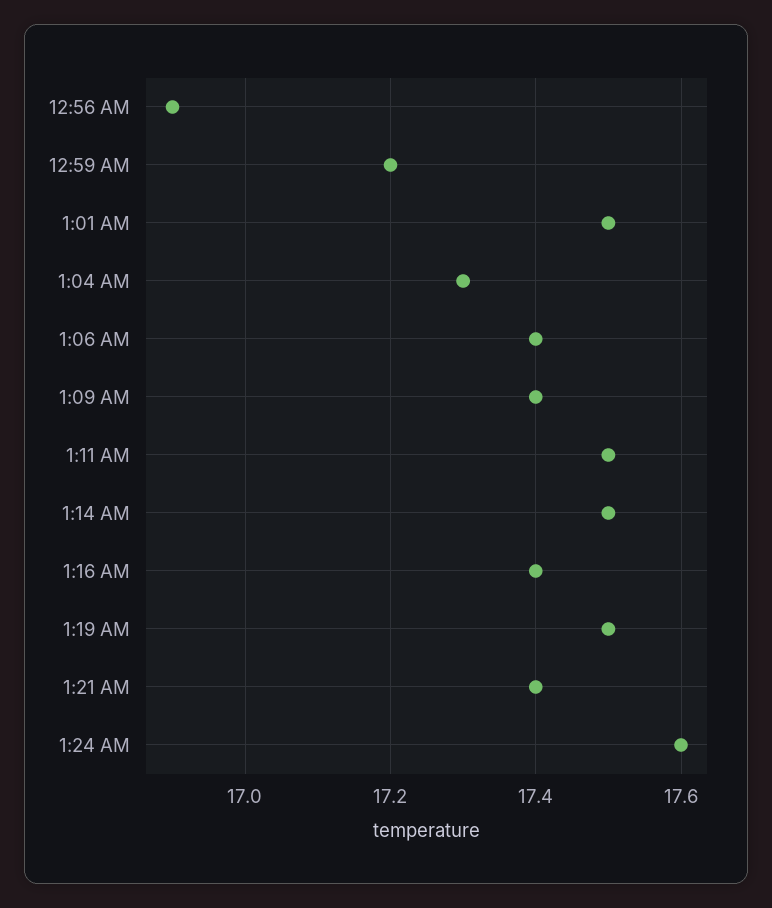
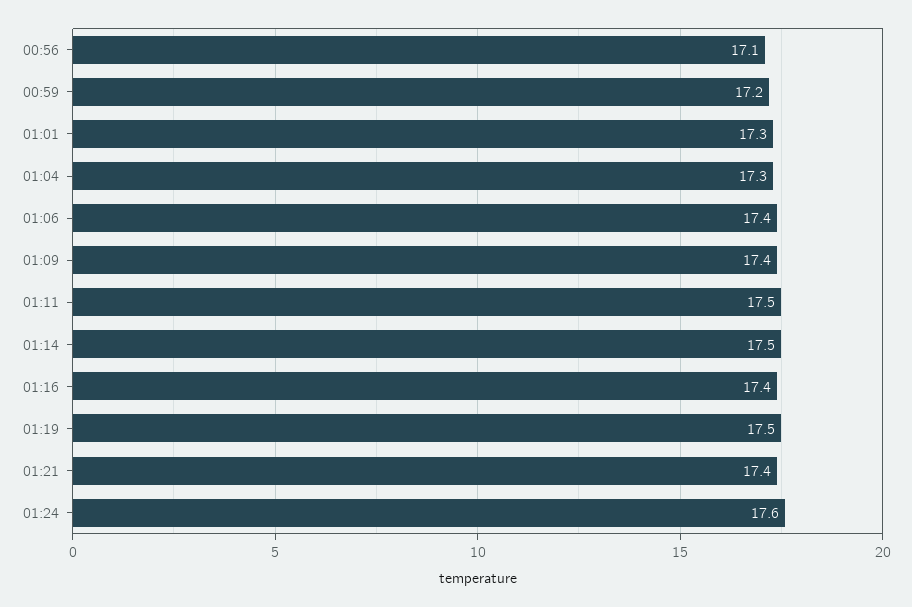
12:56 AM: 16.9 -> 17.1
1:01 AM: 17.5 -> 17.3

